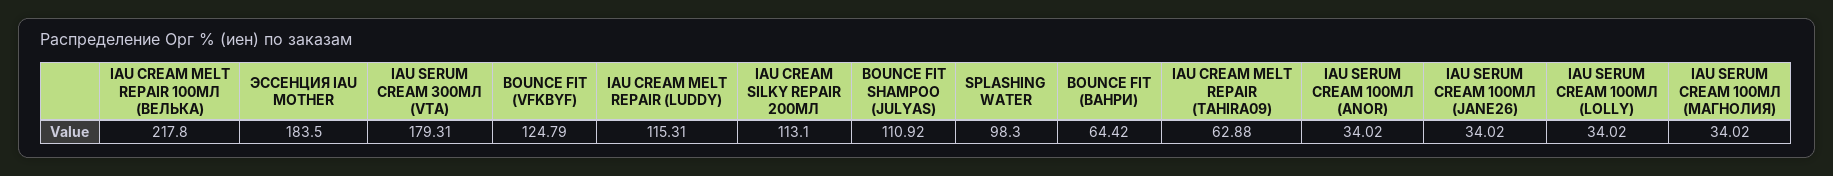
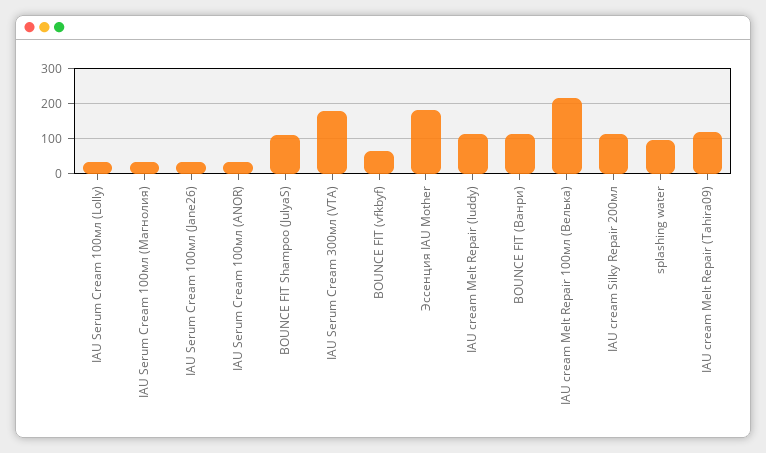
BOUNCE FIT (VFKBYF): 124.79 -> 60
BOUNCE FIT (ВАНРИ): 64.42 -> 120
IAU CREAM MELT REPAIR (TAHIRA09): 62.88 -> 120

